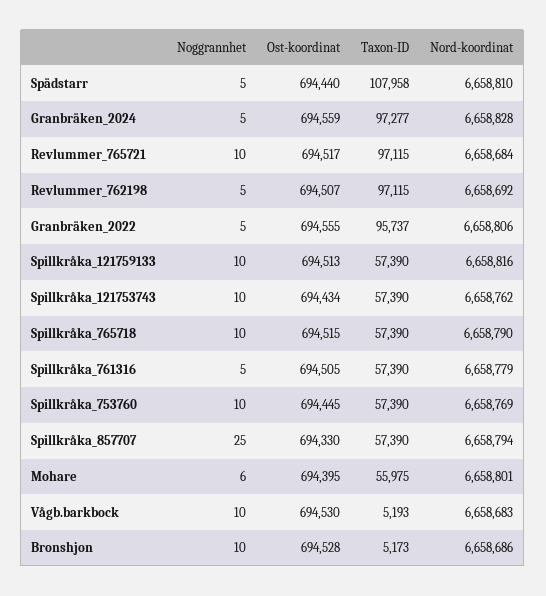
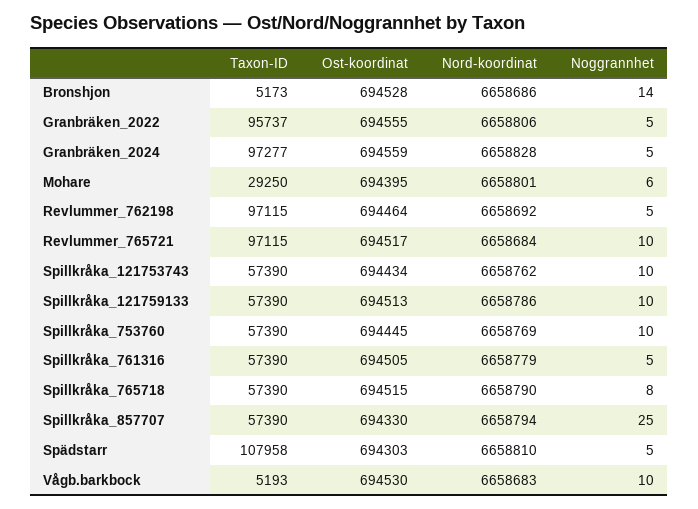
Ost-koordinat, Spädstarr: 694440 -> 694303
Ost-koordinat, Revlummer_762198: 694507 -> 694464
Nord-koordinat, Spillkråka_121759133: 6658816 -> 6658786
Noggrannhet, Spillkråka_765718: 10 -> 8
Taxon-ID, Mohare: 55975 -> 29250
Noggrannhet, Bronshjon: 10 -> 14

